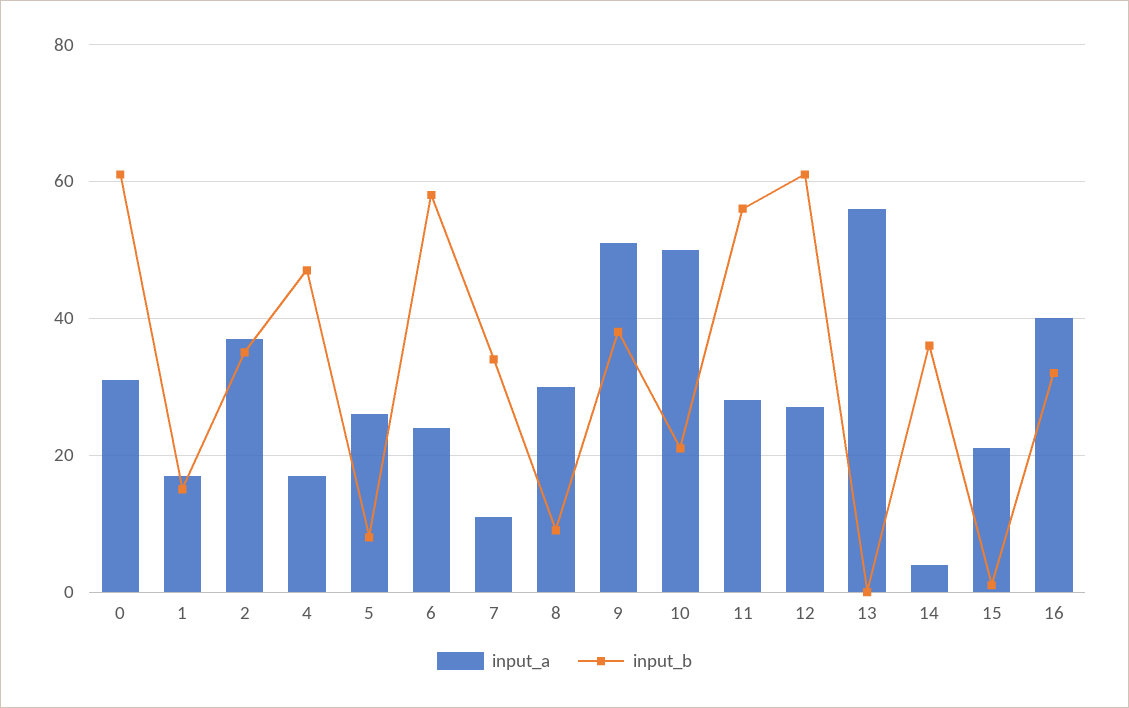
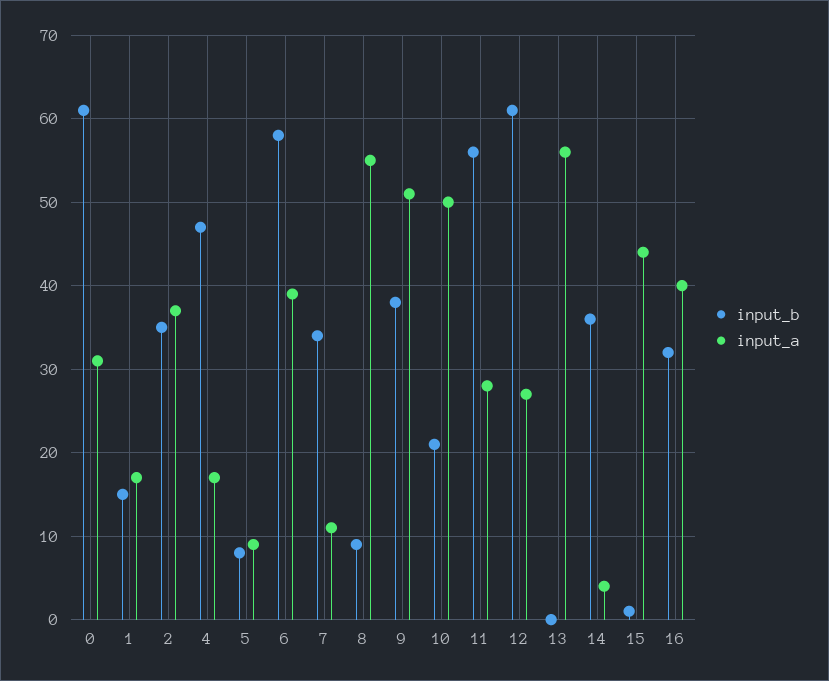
input_a, 5: 25 -> 9
input_a, 6: 25 -> 39
input_a, 8: 30 -> 55
input_a, 15: 20 -> 44

